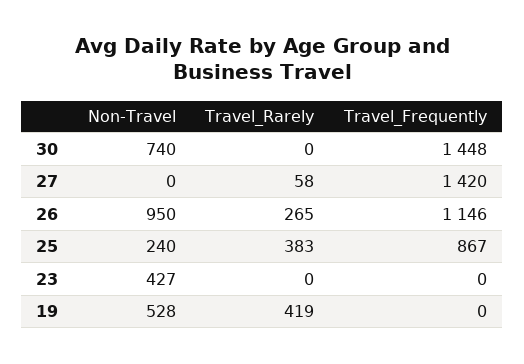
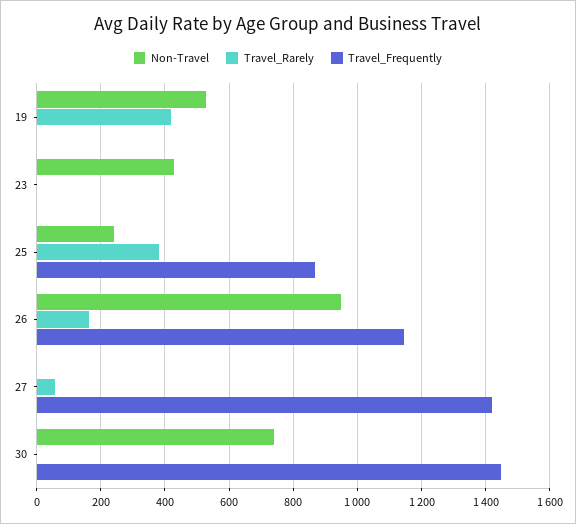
Travel_Rarely, 26: 265 -> 160

